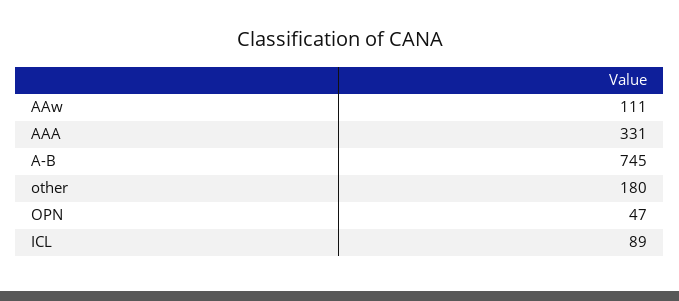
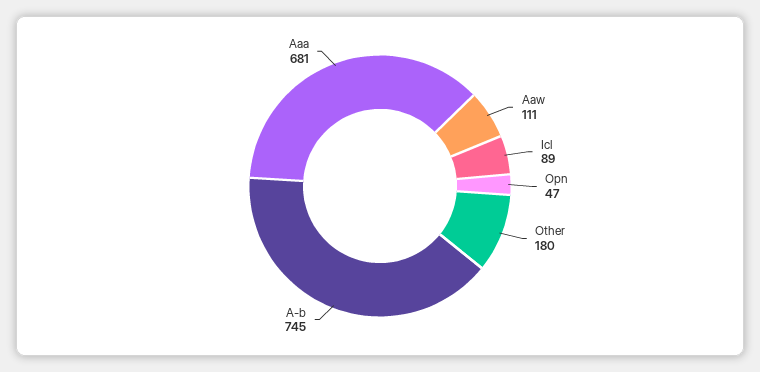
AAA: 331 -> 681

